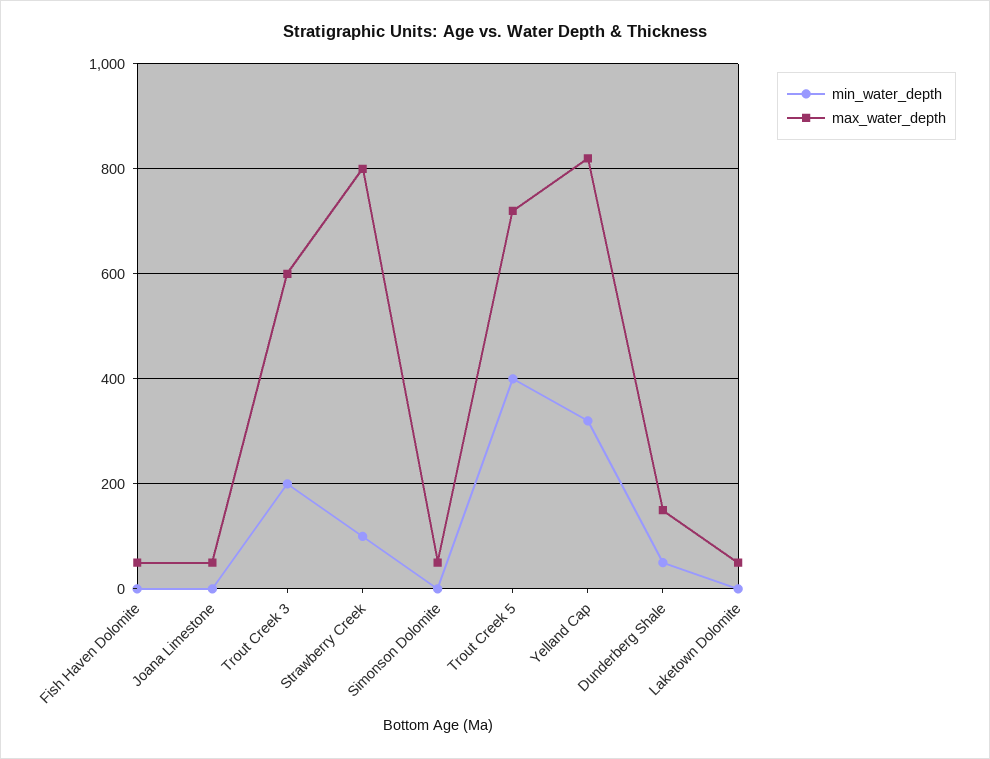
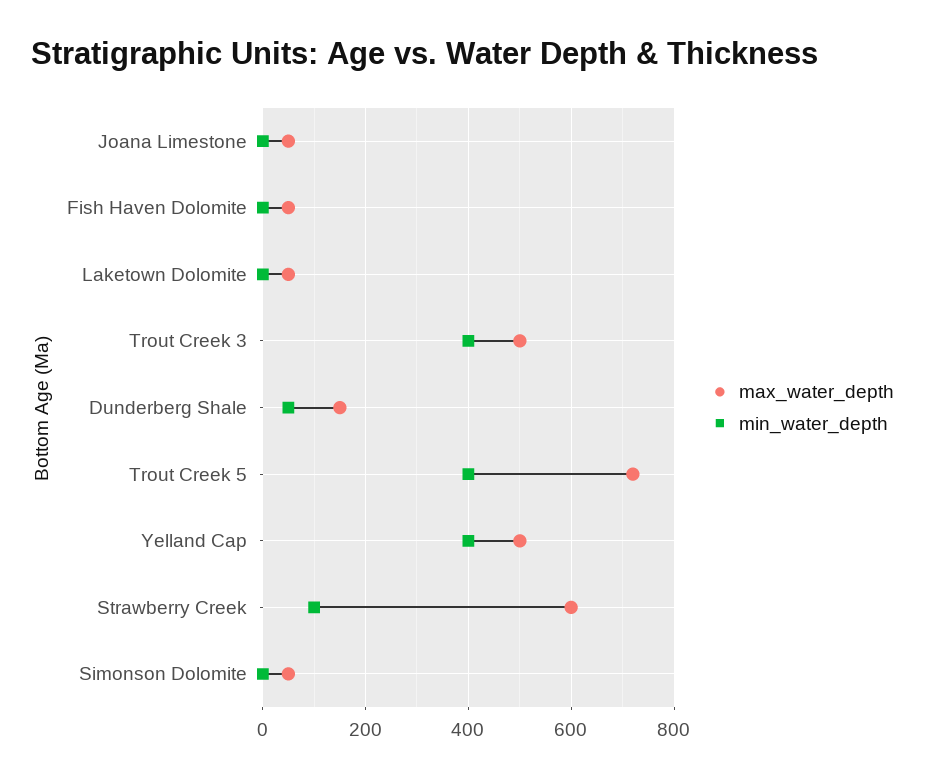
min_water_depth, Trout Creek 3: 200 -> 400
max_water_depth, Trout Creek 3: 600 -> 500
max_water_depth, Strawberry Creek: 800 -> 600
min_water_depth, Yelland Cap: 320 -> 400
max_water_depth, Yelland Cap: 820 -> 500

